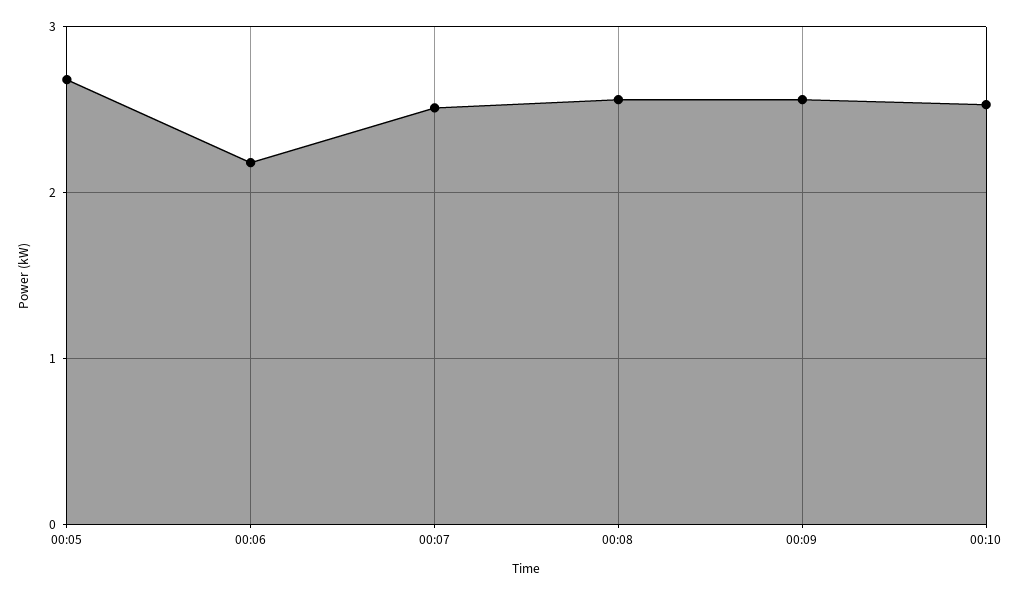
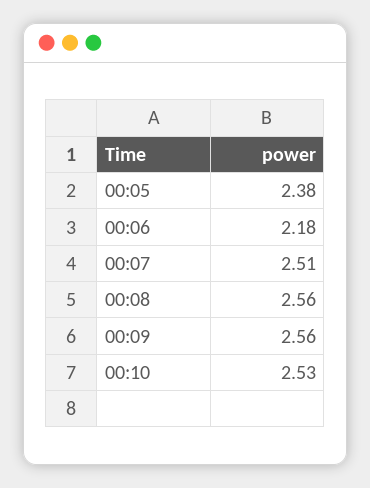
00:05: 2.7 -> 2.38

